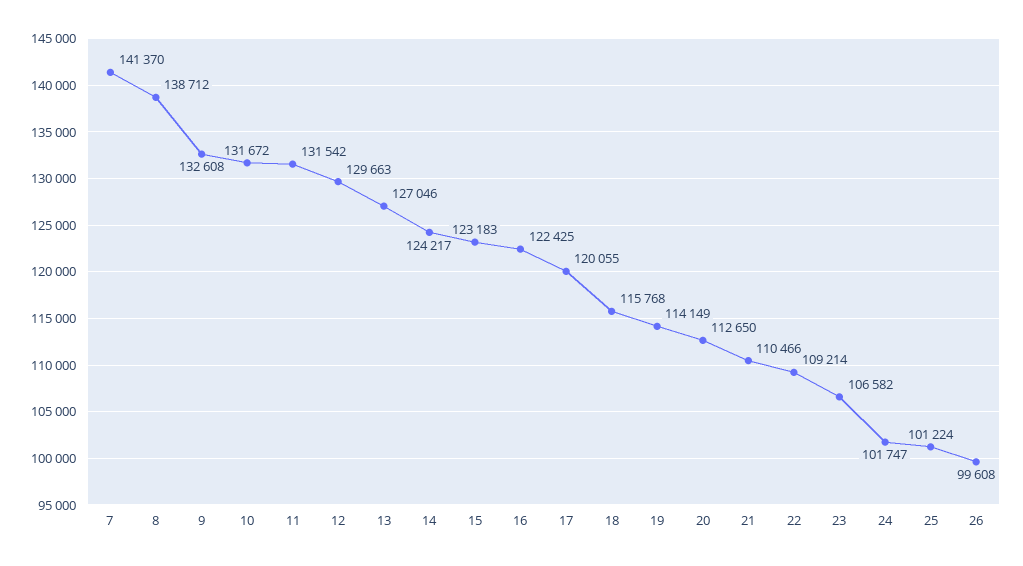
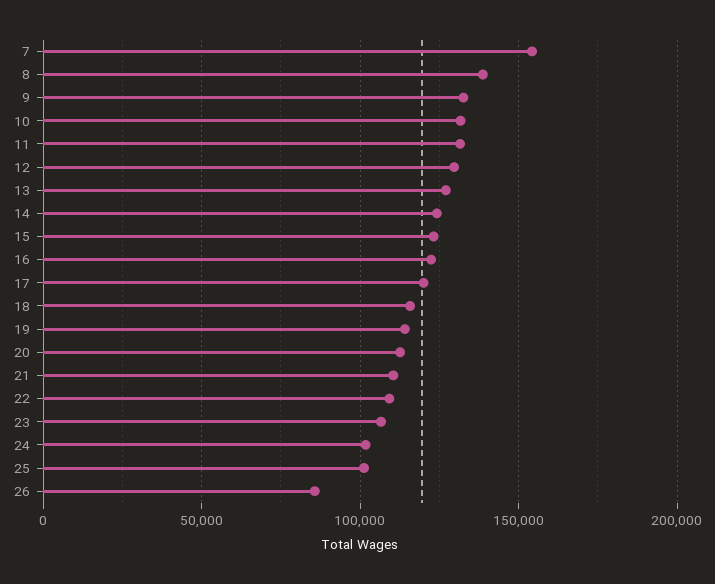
7: 141370 -> 155000
26: 99608 -> 85000

